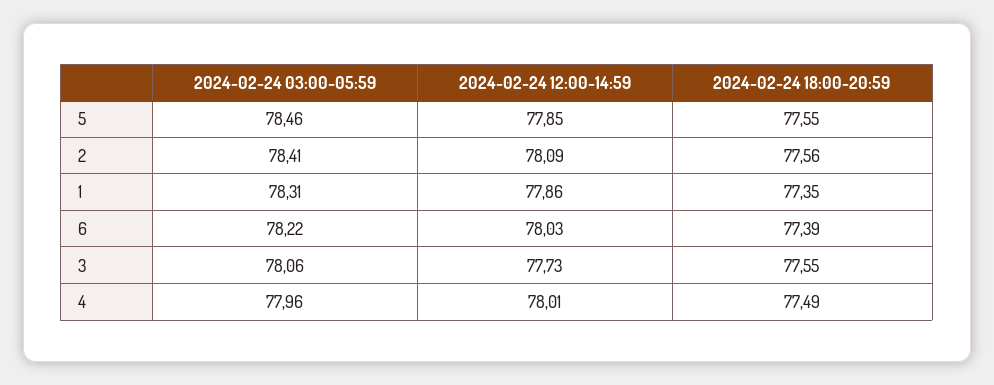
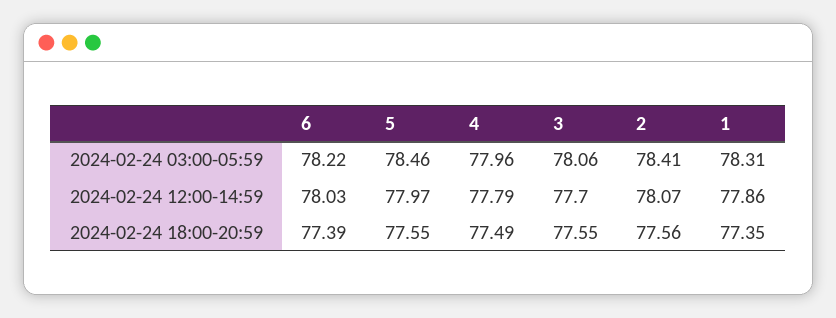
2024-02-24 12:00-14:59, 5: 77.85 -> 77.97
2024-02-24 12:00-14:59, 2: 78.09 -> 78.07
2024-02-24 12:00-14:59, 3: 77.73 -> 77.7
2024-02-24 12:00-14:59, 4: 78.01 -> 77.79

